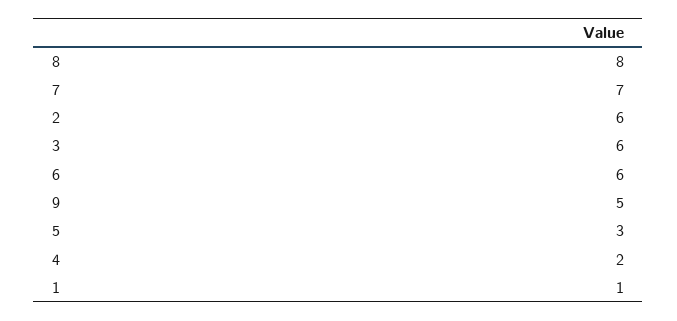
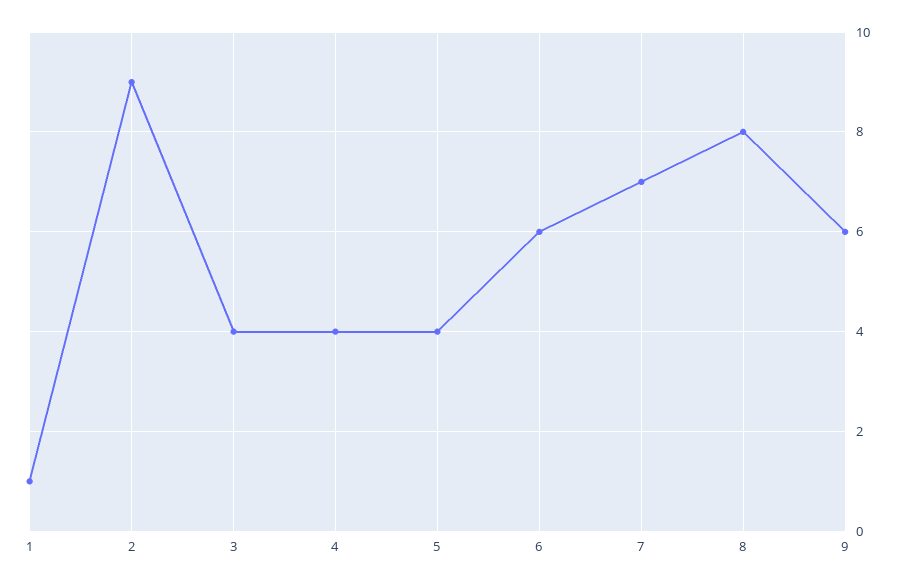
2: 6 -> 9
3: 6 -> 4
9: 5 -> 6
5: 3 -> 4
4: 2 -> 4

